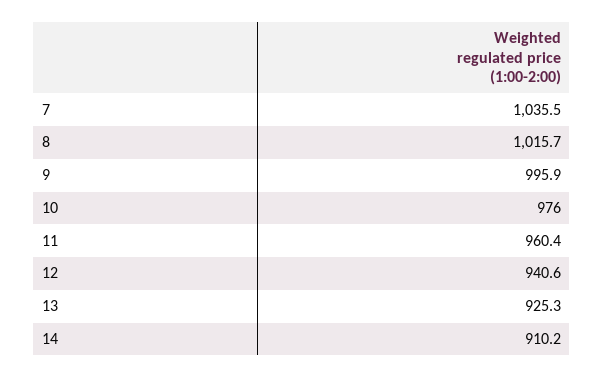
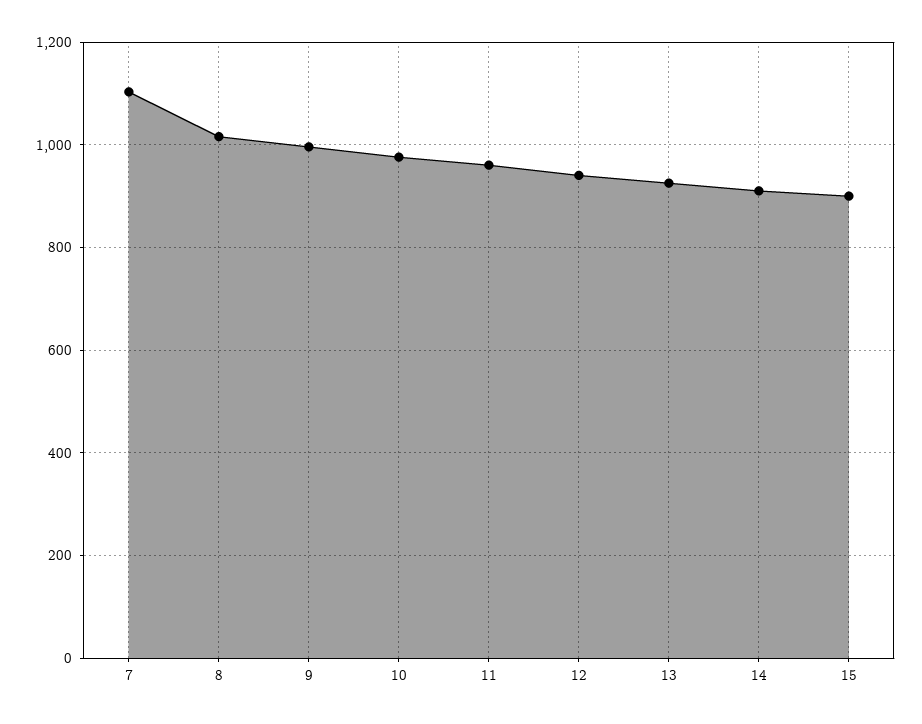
7: 1035.5 -> 1100
15: none -> 900

